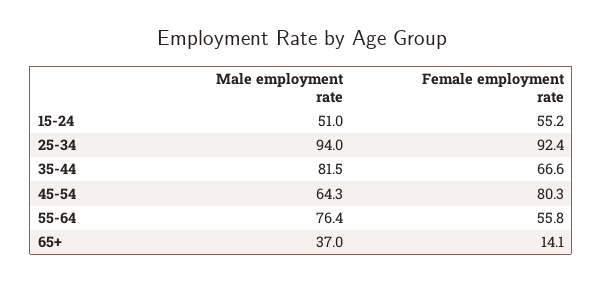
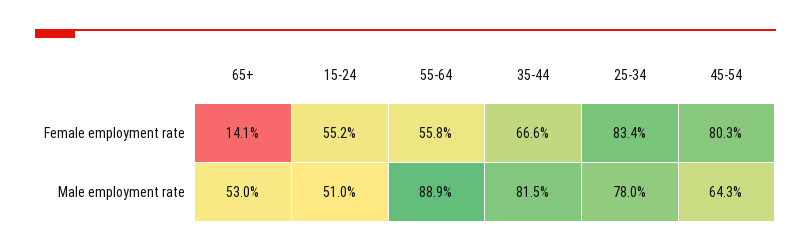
Male employment rate, 25-34: 94 -> 78
Female employment rate, 25-34: 92.4 -> 83.4
Male employment rate, 55-64: 76.4 -> 88.9
Male employment rate, 65+: 37 -> 53

